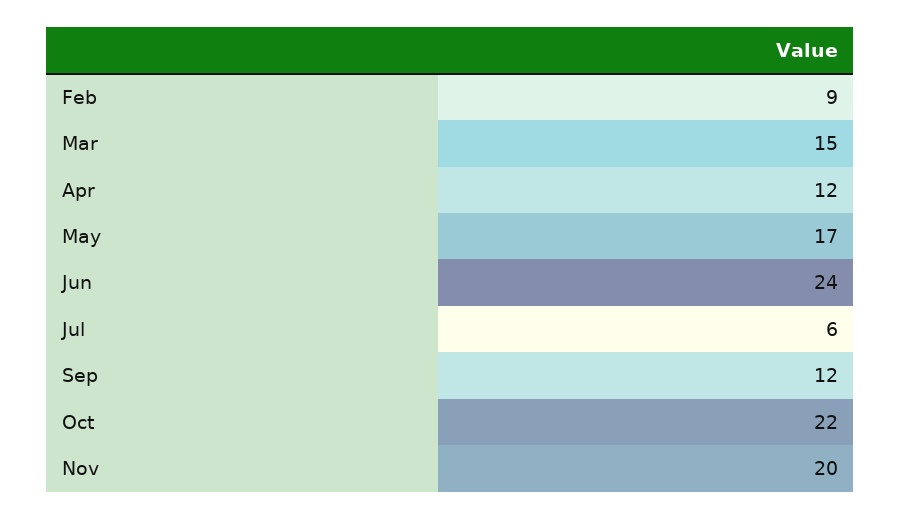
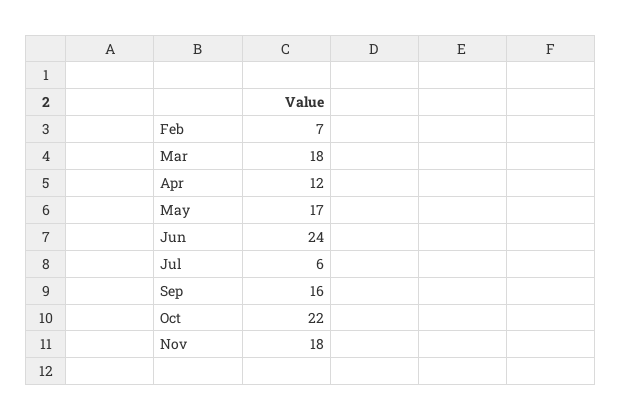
Feb: 9 -> 7
Mar: 15 -> 18
Sep: 12 -> 16
Nov: 20 -> 18

